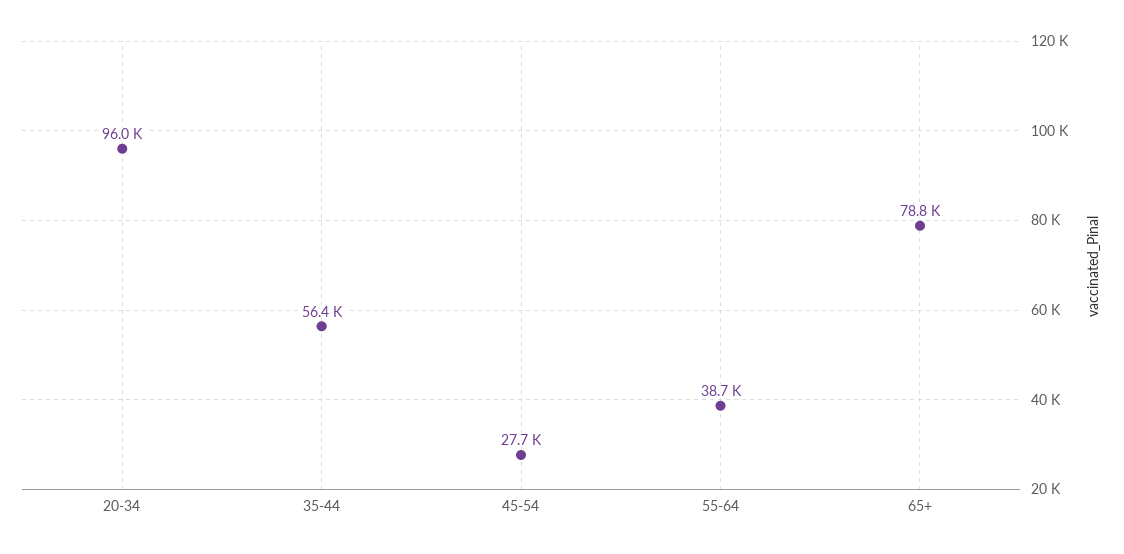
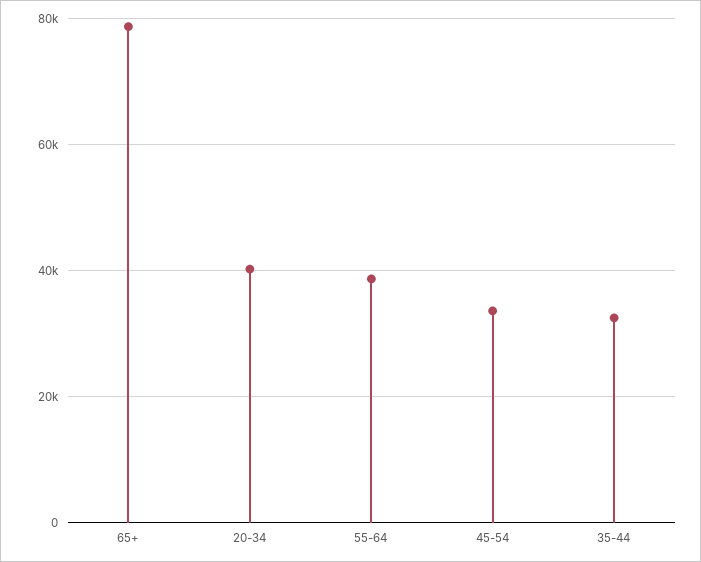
20-34: 96000 -> 40000
35-44: 56400 -> 32000
45-54: 27700 -> 34000

